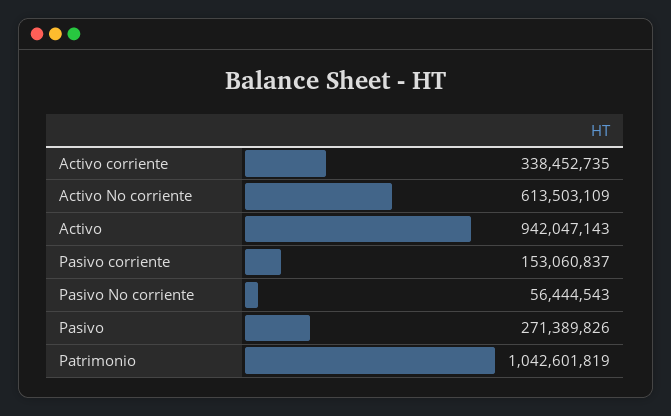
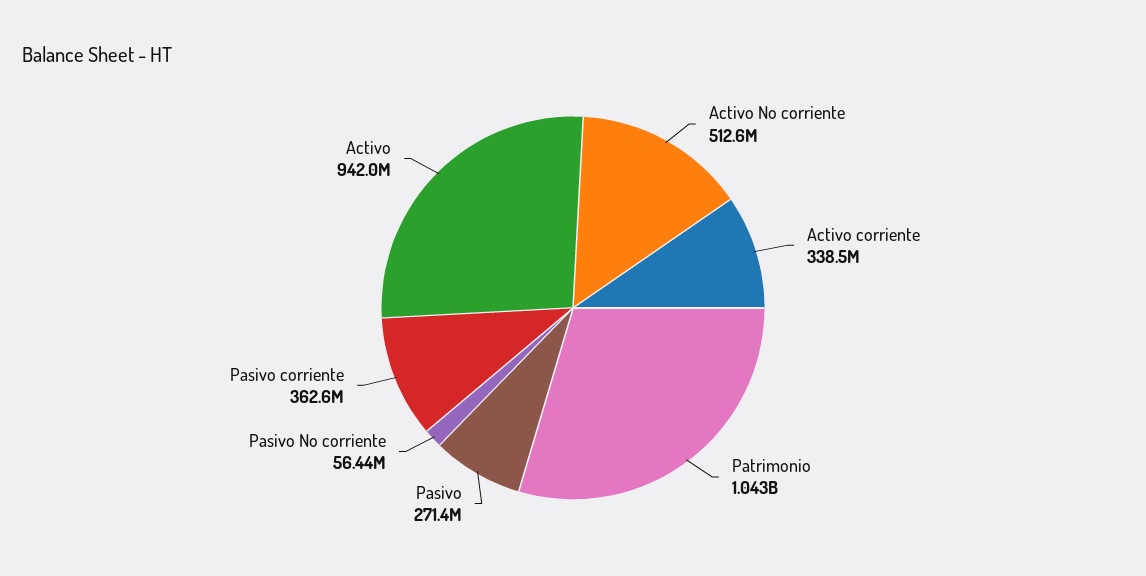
Activo No corriente: 613503109 -> 512600000
Pasivo corriente: 153060837 -> 362600000

